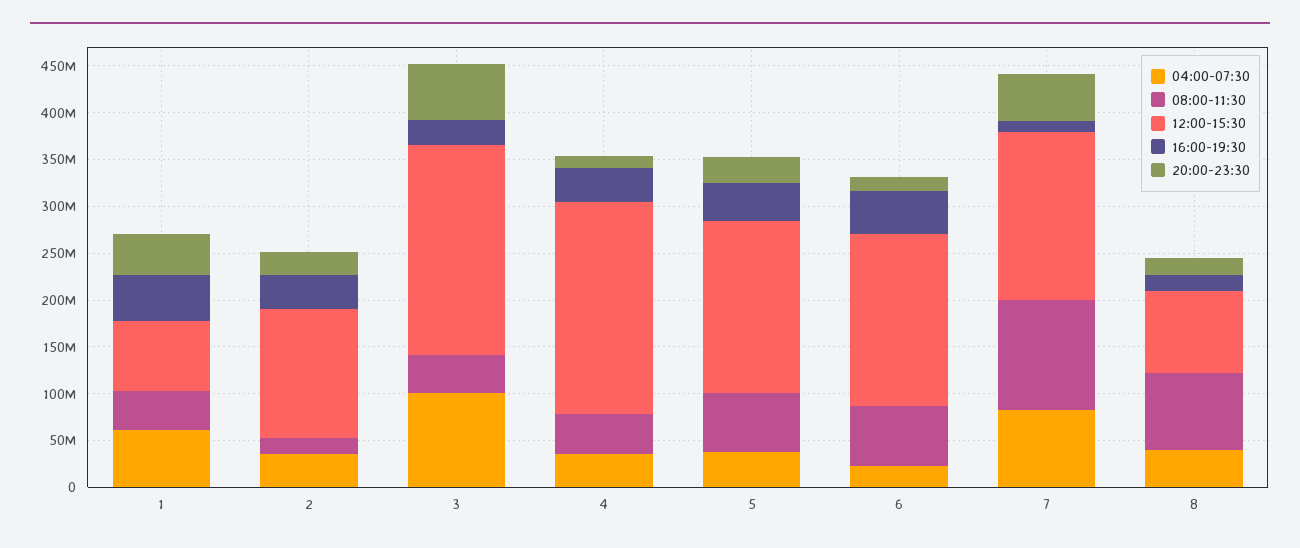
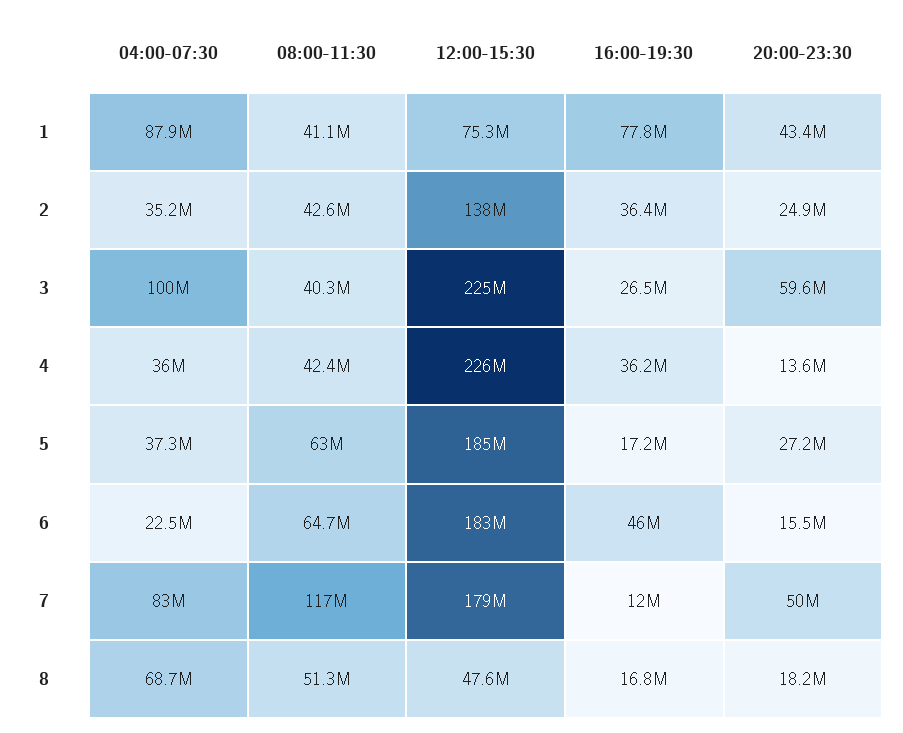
04:00-07:30, 1: 60000000 -> 87900000
16:00-19:30, 1: 50000000 -> 77800000
08:00-11:30, 2: 20000000 -> 42600000
16:00-19:30, 5: 40000000 -> 17200000
04:00-07:30, 8: 40000000 -> 68700000
08:00-11:30, 8: 80000000 -> 51300000
12:00-15:30, 8: 90000000 -> 47600000

